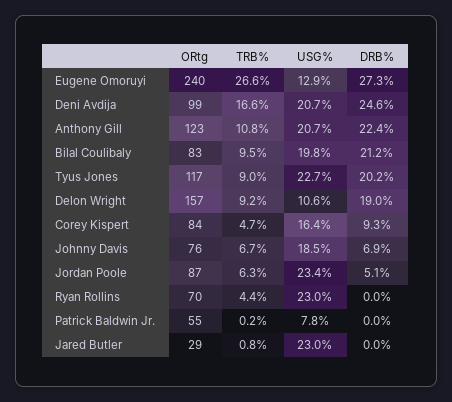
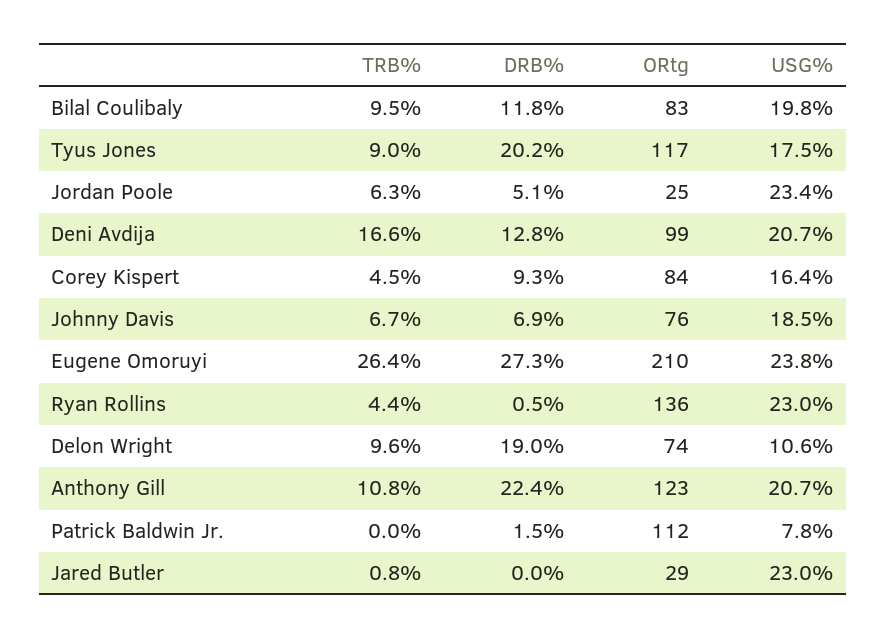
ORtg, Eugene Omoruyi: 240 -> 210
TRB%, Eugene Omoruyi: 26.6 -> 26.4
USG%, Eugene Omoruyi: 12.9 -> 23.8
DRB%, Deni Avdija: 24.6 -> 12.8
DRB%, Bilal Coulibaly: 21.2 -> 11.8
USG%, Tyus Jones: 22.7 -> 17.5
ORtg, Delon Wright: 157 -> 74
TRB%, Delon Wright: 9.2 -> 9.6
TRB%, Corey Kispert: 4.7 -> 4.5
ORtg, Jordan Poole: 87 -> 25
ORtg, Ryan Rollins: 70 -> 136
DRB%, Ryan Rollins: 0 -> 0.5
ORtg, Patrick Baldwin Jr.: 55 -> 112
TRB%, Patrick Baldwin Jr.: 0.2 -> 0
DRB%, Patrick Baldwin Jr.: 0 -> 1.5

